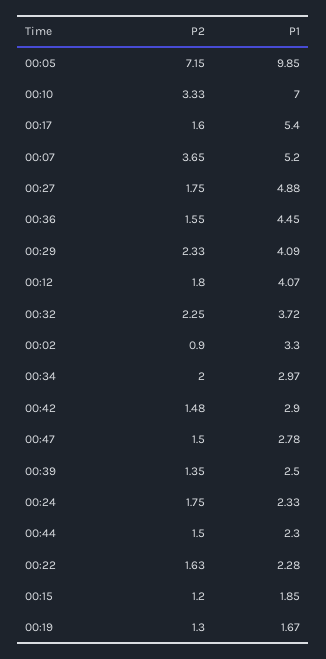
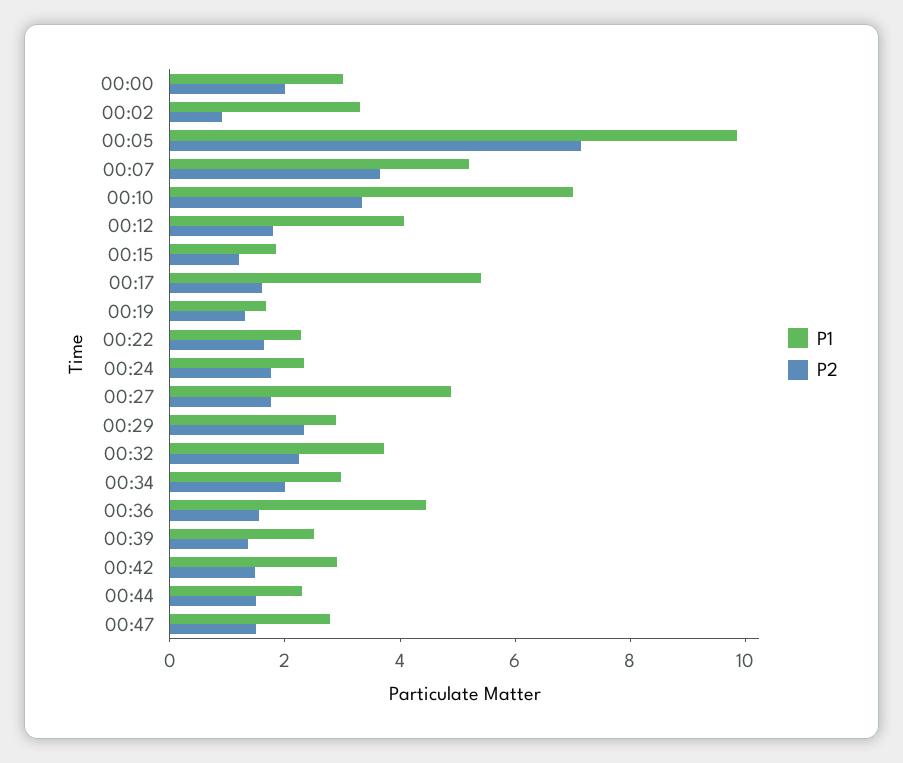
P1, 00:29: 4.09 -> 3
P1, 00:00: none -> 3
P2, 00:00: none -> 2

